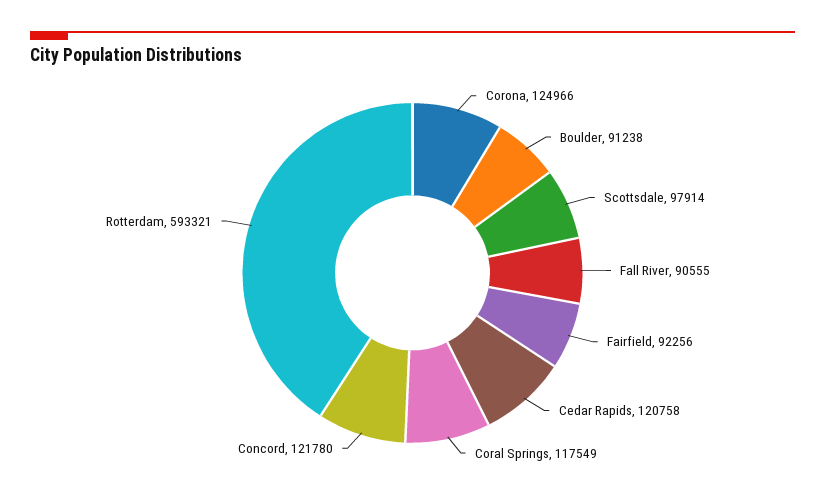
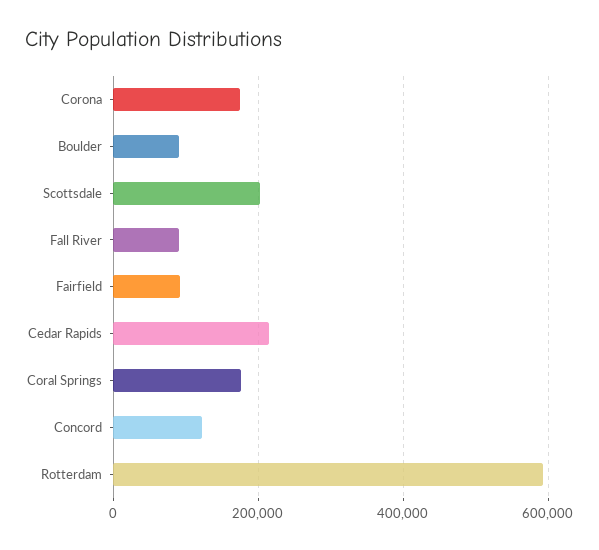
Corona: 124966 -> 180000
Scottsdale: 97914 -> 200000
Cedar Rapids: 120758 -> 220000
Coral Springs: 117549 -> 180000

